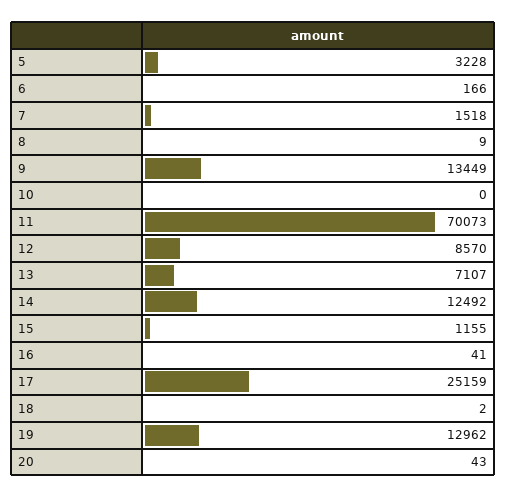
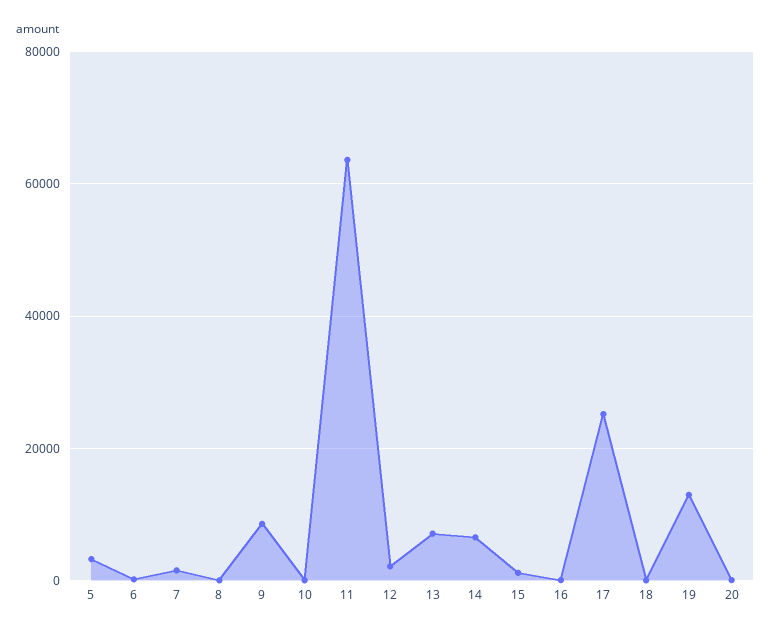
9: 13449 -> 8000
11: 70073 -> 64000
12: 8570 -> 2000
14: 12492 -> 6000

